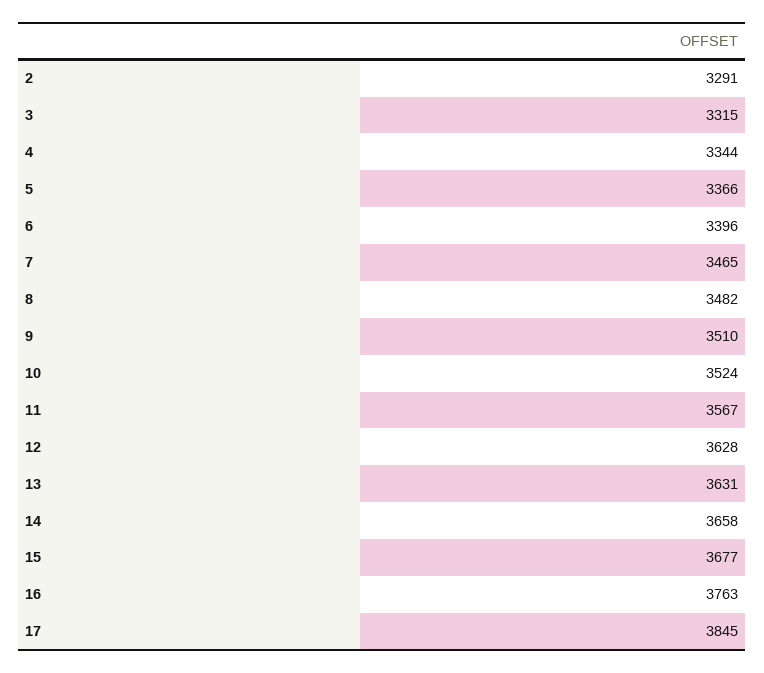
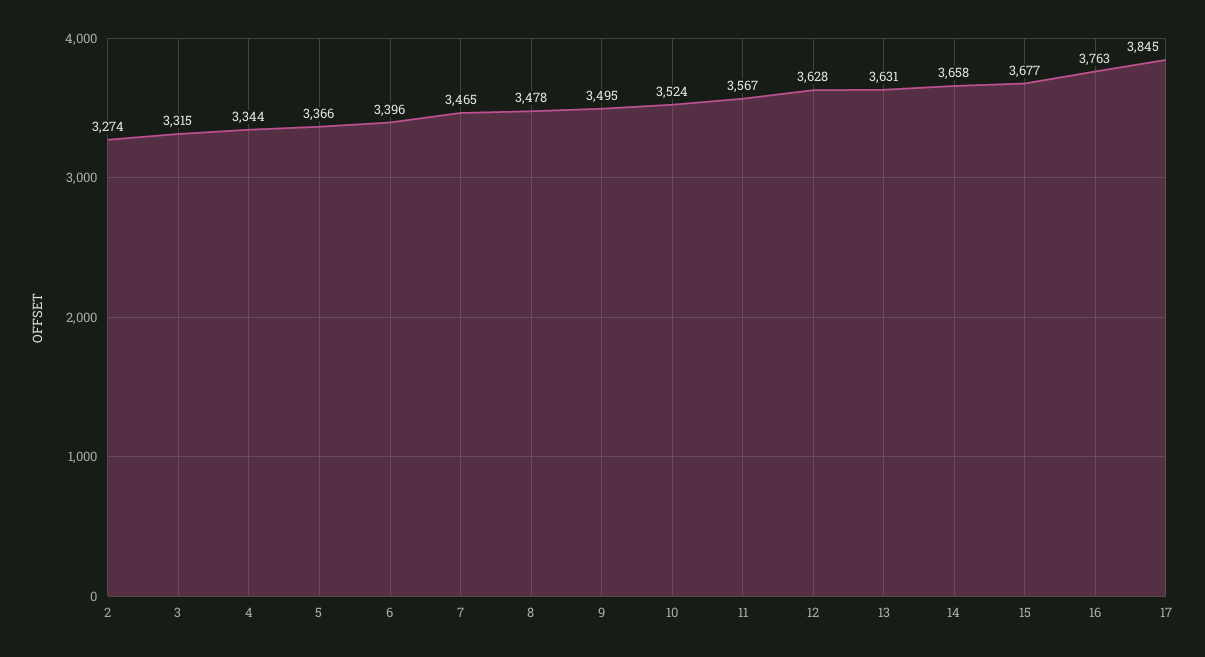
2: 3291 -> 3274
8: 3482 -> 3478
9: 3510 -> 3495

